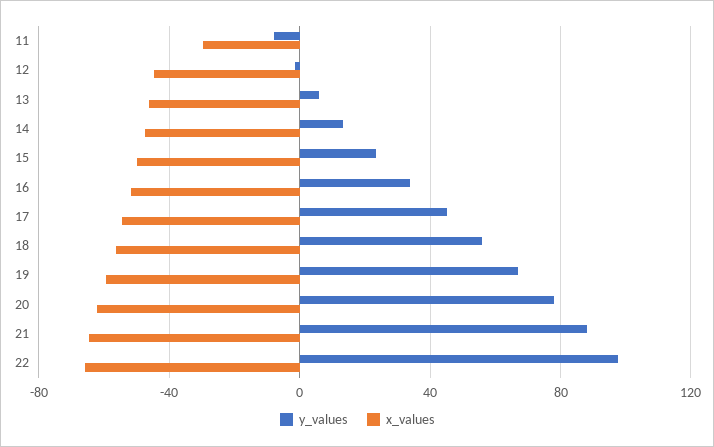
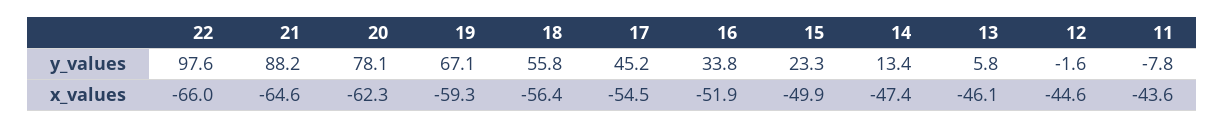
x_values, 11: -30 -> -43.6

